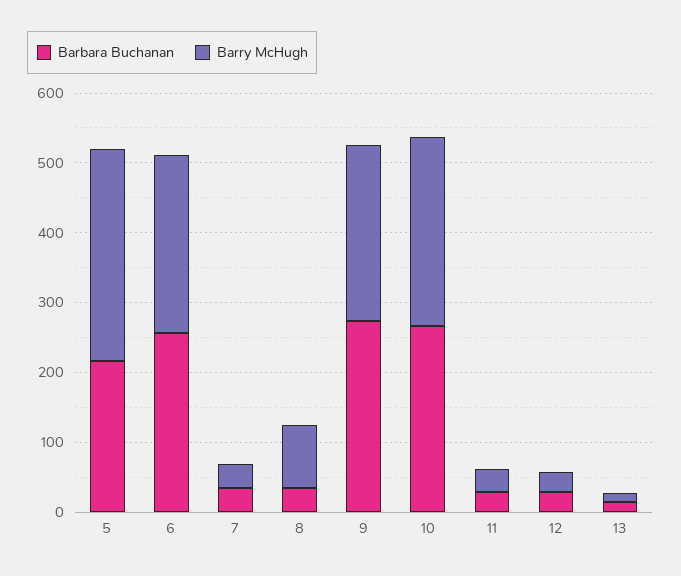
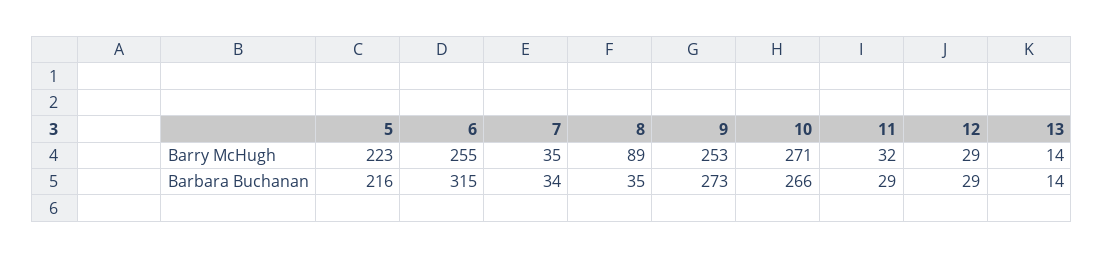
Barry McHugh, 5: 300 -> 223
Barbara Buchanan, 6: 260 -> 315

